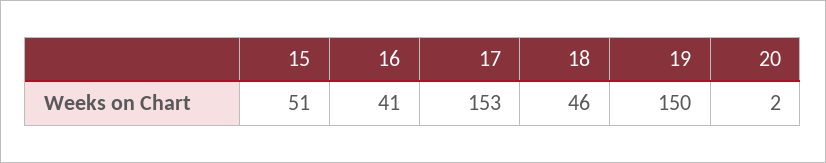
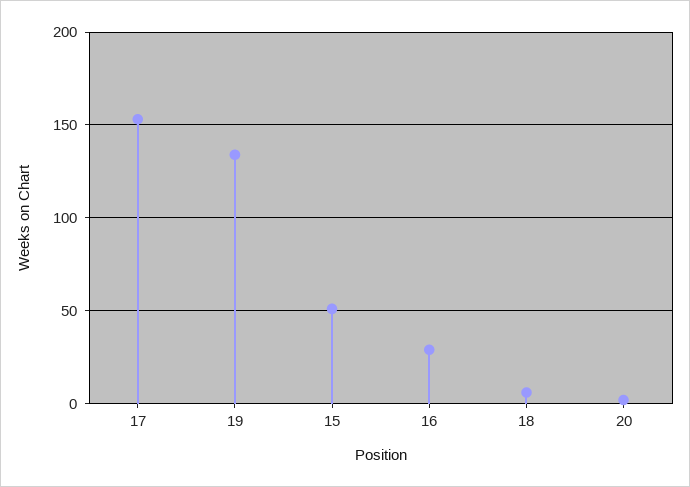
16: 41 -> 30
18: 46 -> 5
19: 150 -> 135

